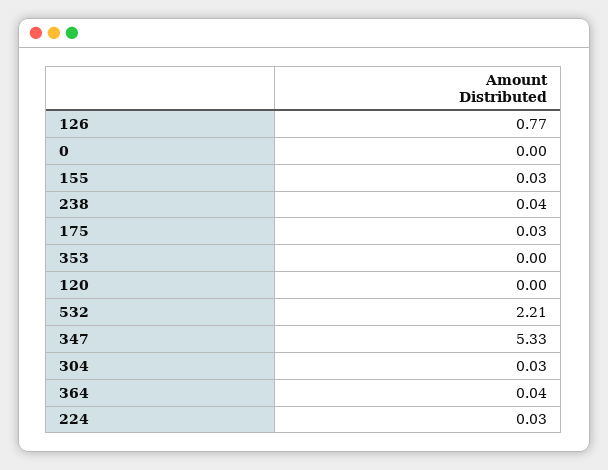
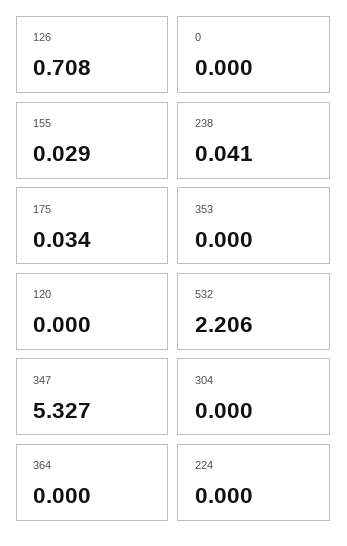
126: 0.77 -> 0.708
304: 0.03 -> 0
364: 0.04 -> 0
224: 0.03 -> 0

